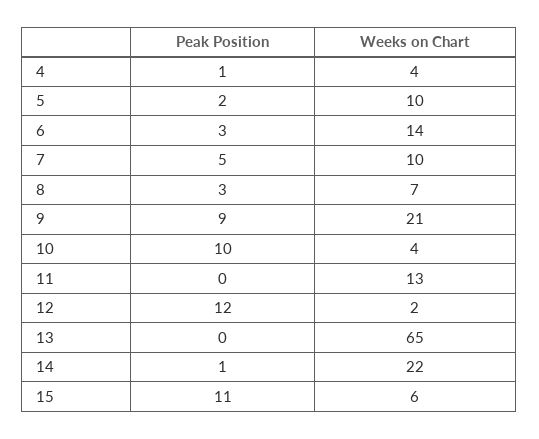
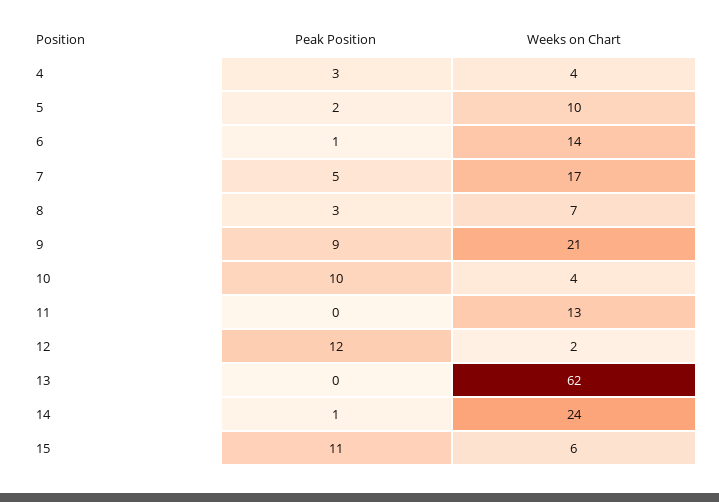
Peak Position, 4: 1 -> 3
Peak Position, 6: 3 -> 1
Weeks on Chart, 7: 10 -> 17
Weeks on Chart, 13: 65 -> 62
Weeks on Chart, 14: 22 -> 24

